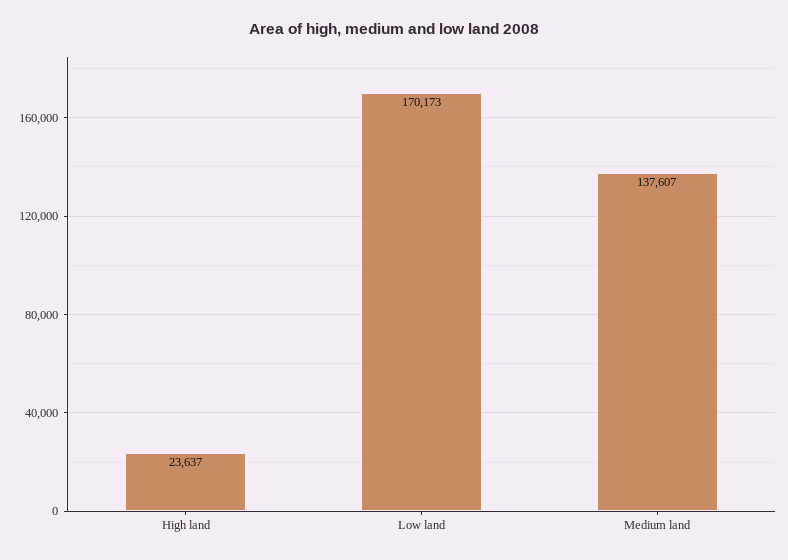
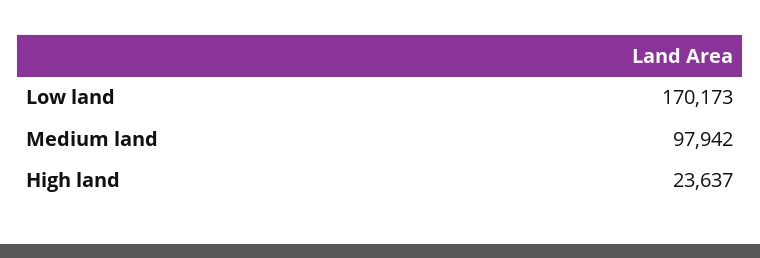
Medium land: 137607 -> 97942

